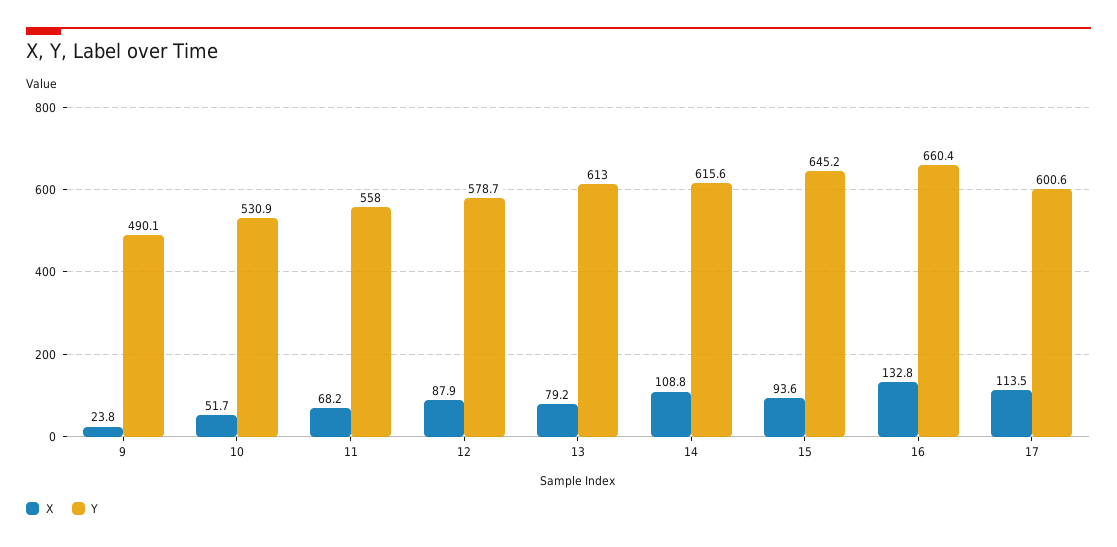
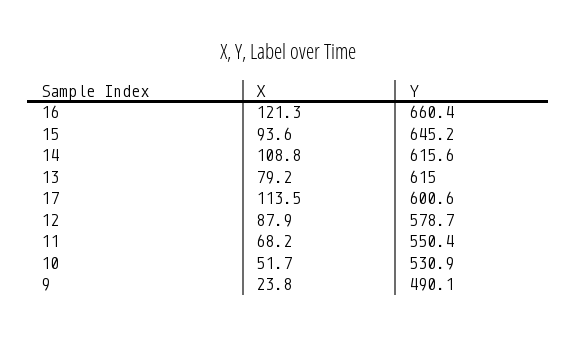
Y, 11: 558 -> 550.4
Y, 13: 613 -> 615
X, 16: 132.8 -> 121.3

